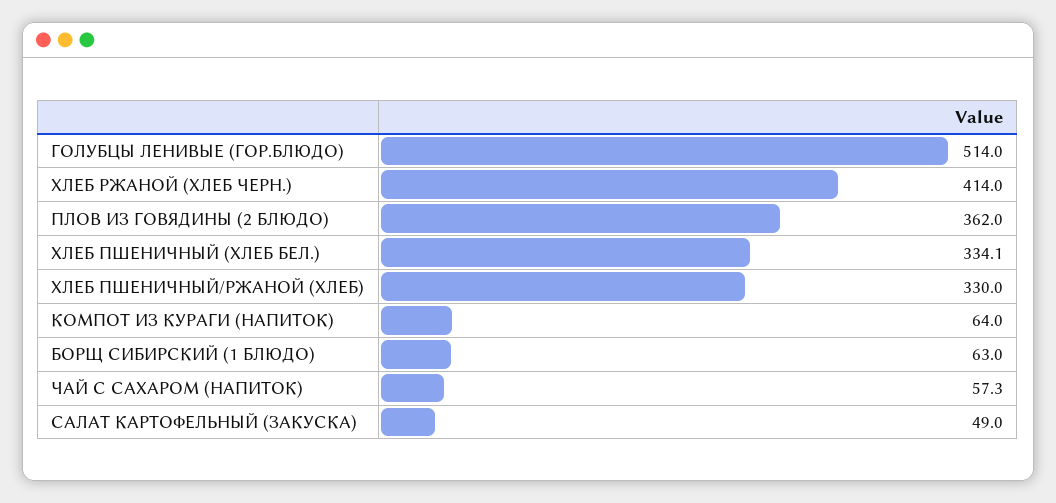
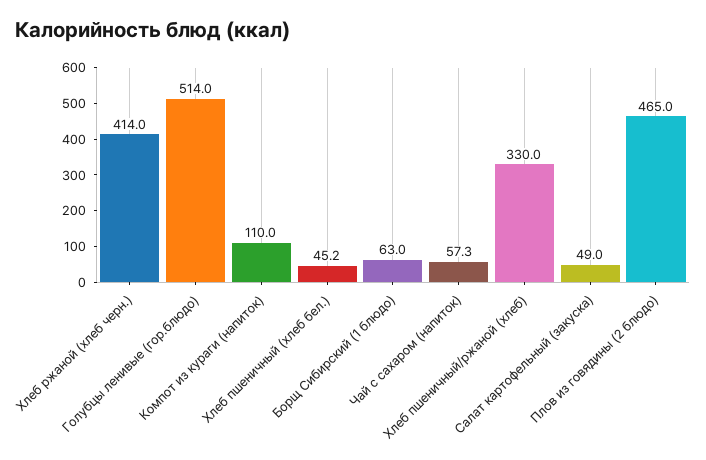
ПЛОВ ИЗ ГОВЯДИНЫ (2 БЛЮДО): 362 -> 465
ХЛЕБ ПШЕНИЧНЫЙ (ХЛЕБ БЕЛ.): 334.1 -> 45.2
КОМПОТ ИЗ КУРАГИ (НАПИТОК): 64 -> 110

